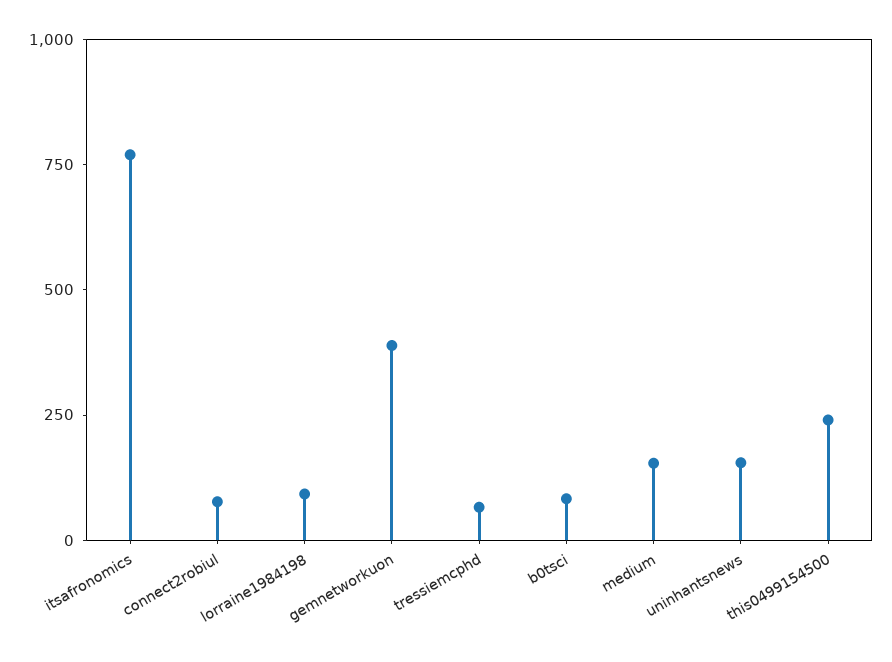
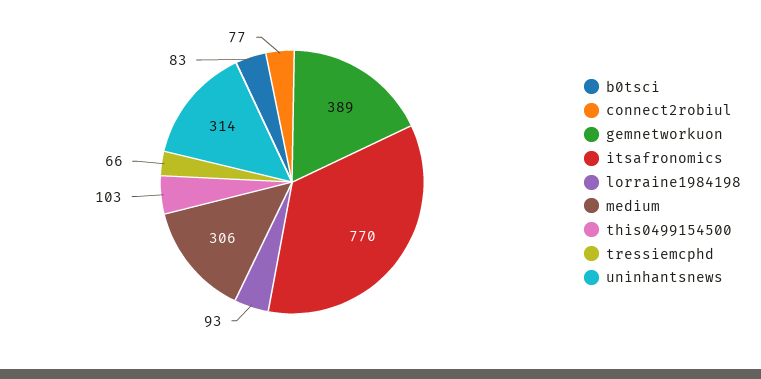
medium: 150 -> 306
uninhantsnews: 150 -> 314
this0499154500: 250 -> 103

